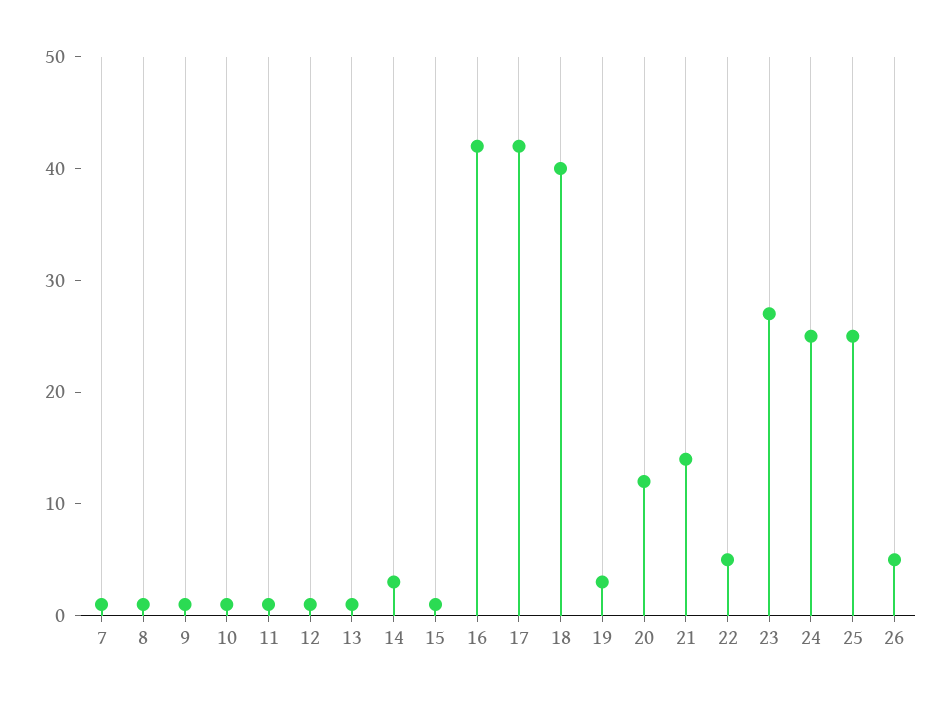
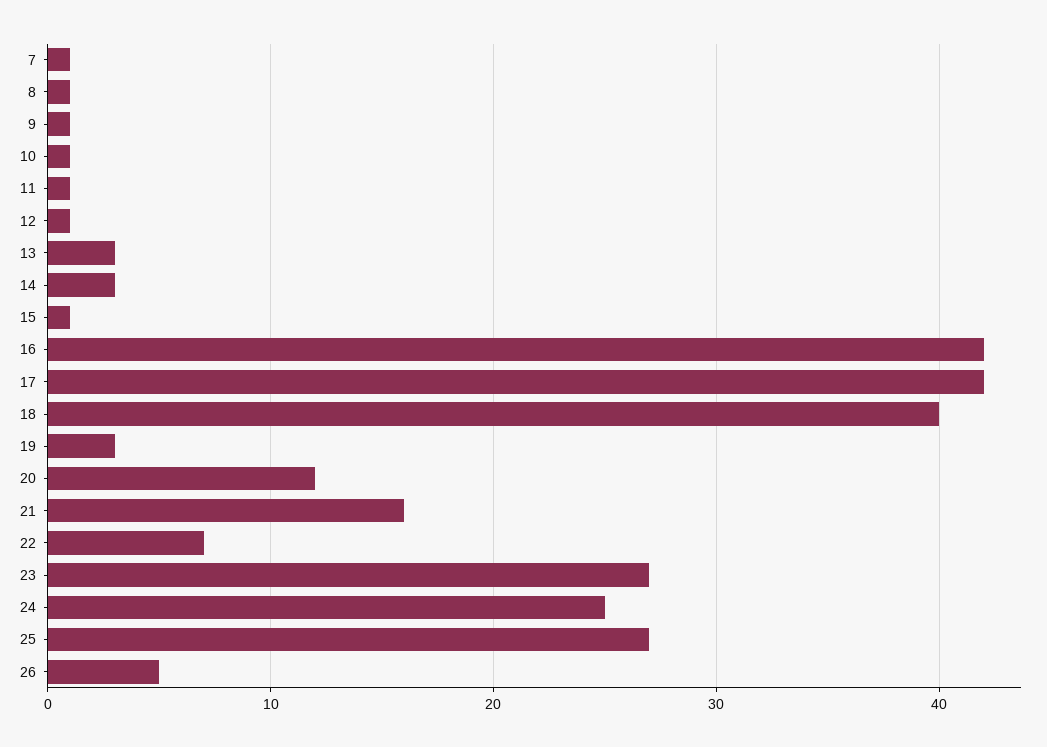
13: 1 -> 3
21: 14 -> 16
22: 5 -> 7
25: 25 -> 27

